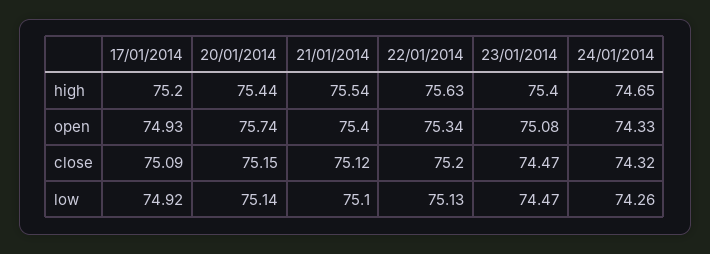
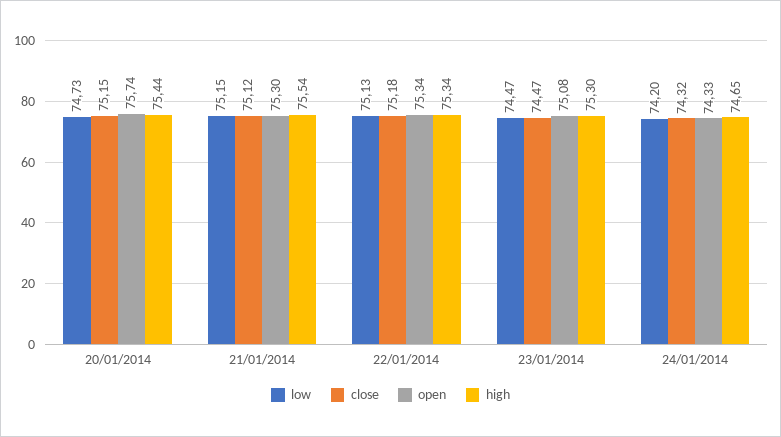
high, 17/01/2014: 75.2 -> none
high, 22/01/2014: 75.63 -> 75.34
high, 23/01/2014: 75.4 -> 75.3
open, 17/01/2014: 74.93 -> none
open, 21/01/2014: 75.4 -> 75.3
close, 17/01/2014: 75.09 -> none
close, 22/01/2014: 75.2 -> 75.18
low, 17/01/2014: 74.92 -> none
low, 20/01/2014: 75.14 -> 74.73
low, 21/01/2014: 75.1 -> 75.15
low, 24/01/2014: 74.26 -> 74.2

